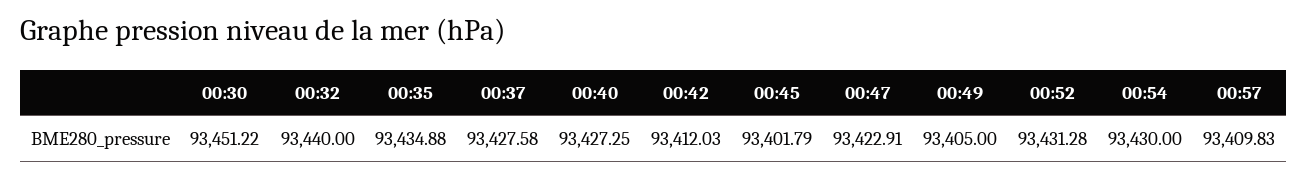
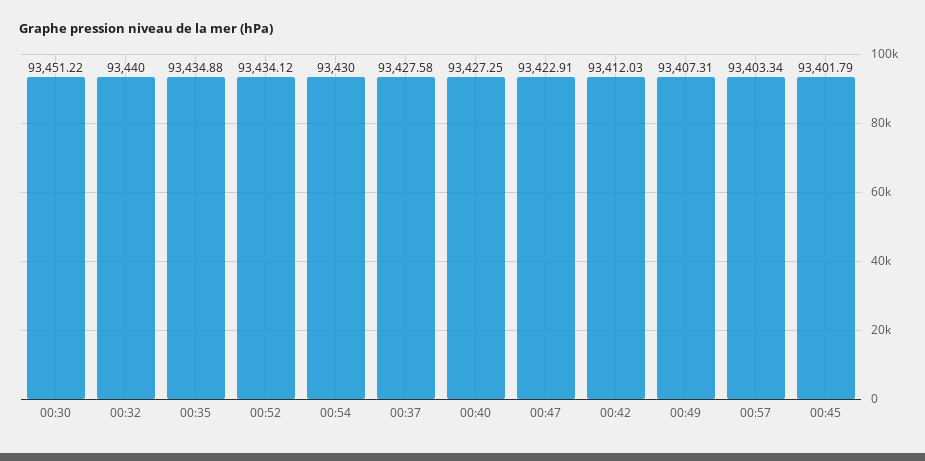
00:49: 93405 -> 93407.31
00:52: 93431.28 -> 93434.12
00:57: 93409.83 -> 93403.34

